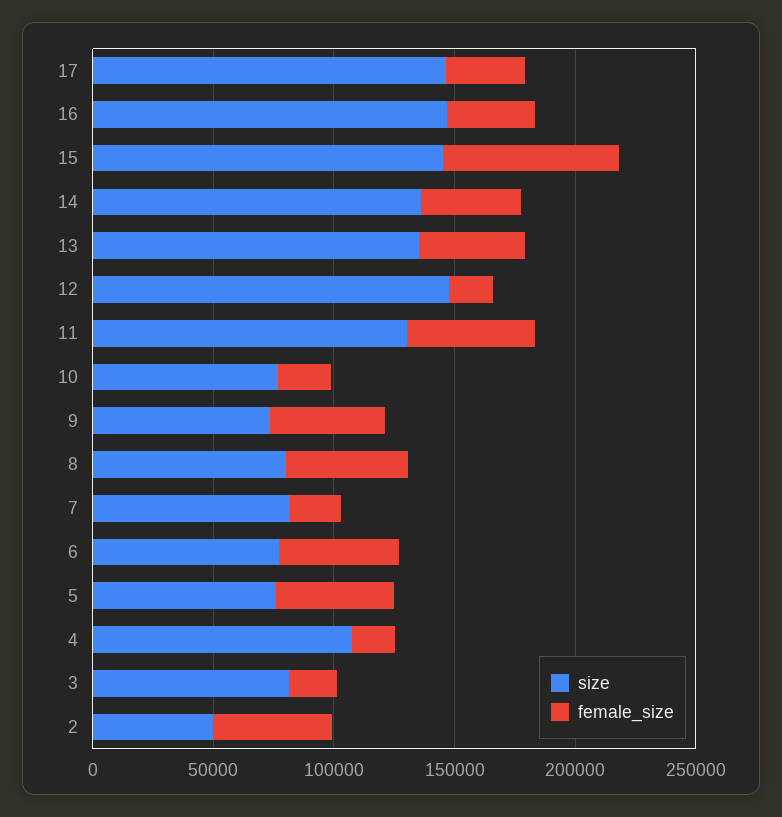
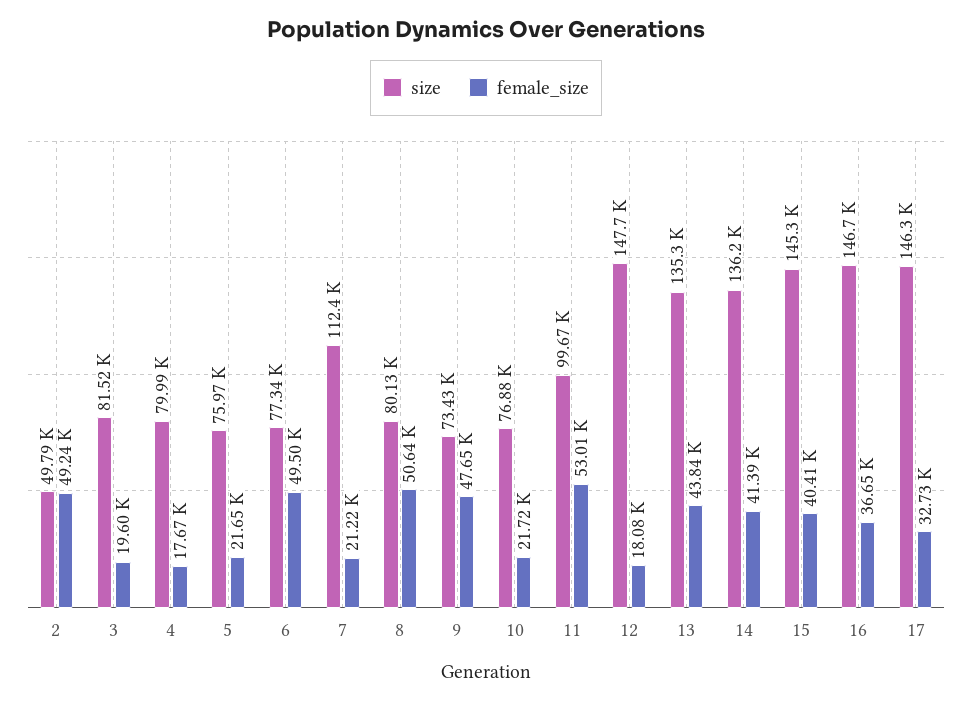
female_size, 15: 70000 -> 40410
size, 11: 130000 -> 99670
size, 7: 80000 -> 112400
female_size, 5: 50000 -> 21650
size, 4: 110000 -> 79990

